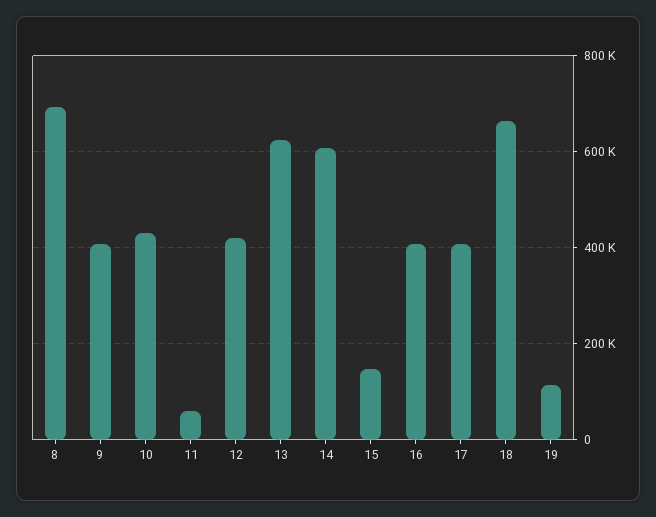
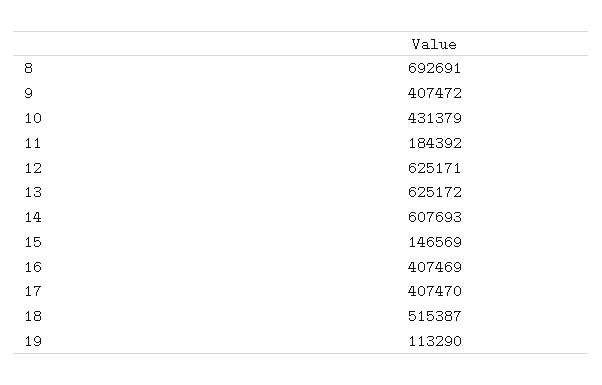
11: 60000 -> 184392
12: 420000 -> 625171
18: 660000 -> 515387

